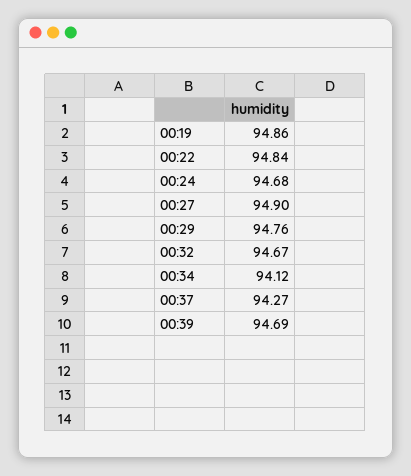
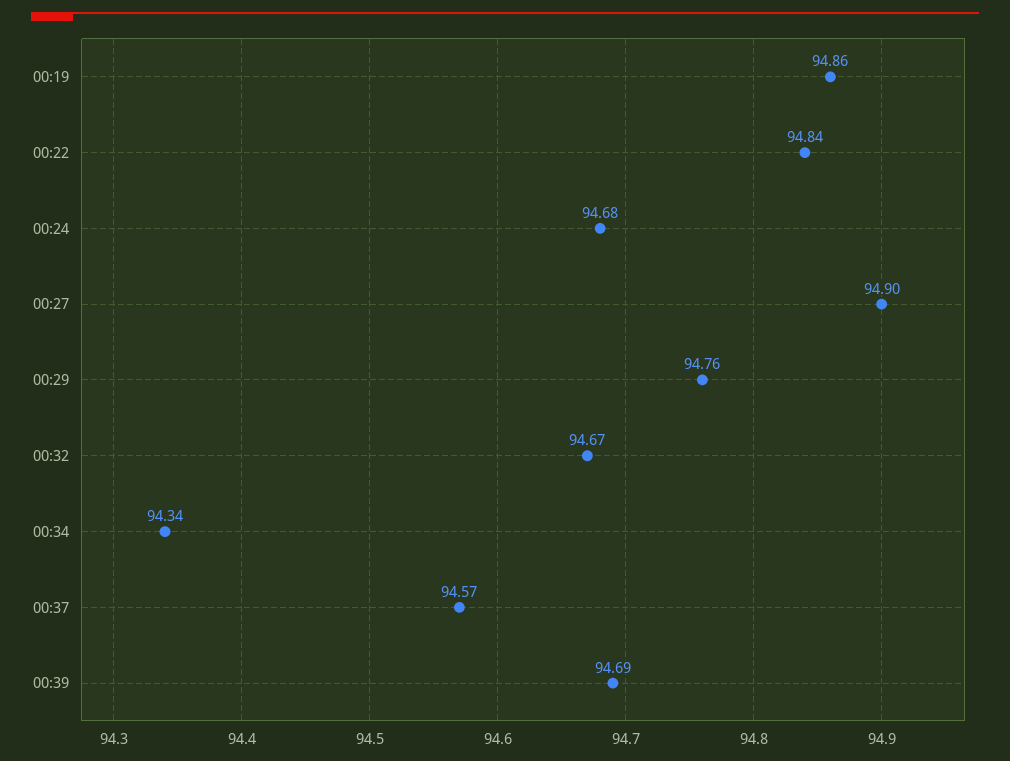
00:34: 94.12 -> 94.34
00:37: 94.27 -> 94.57

